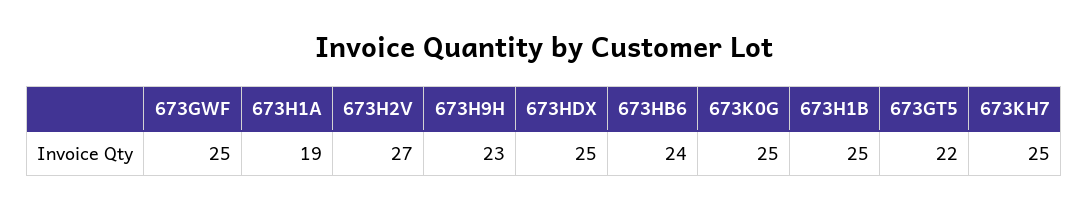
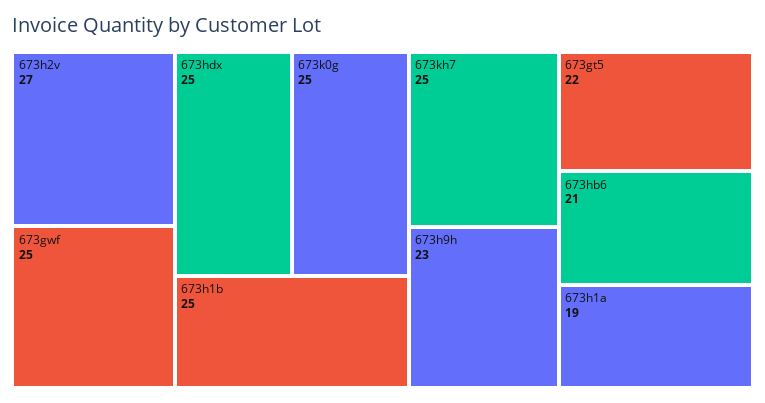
673HB6: 24 -> 21

